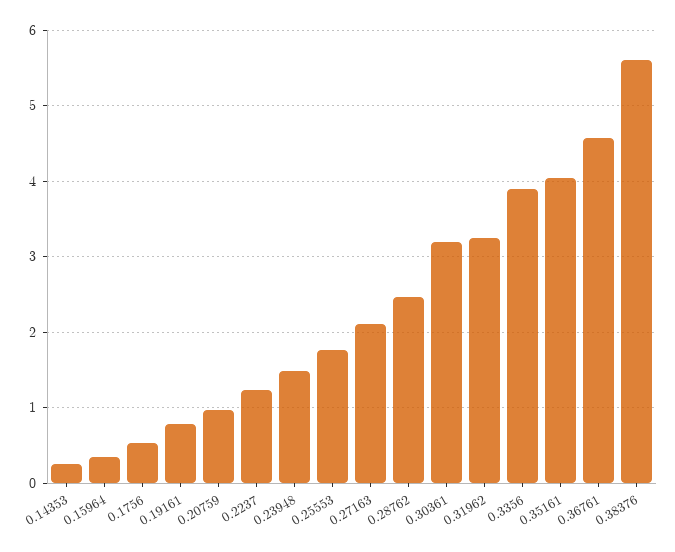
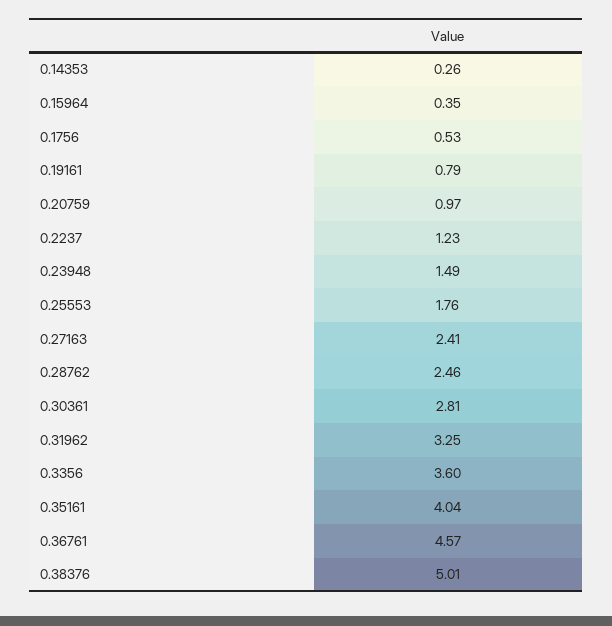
0.27163: 2.1 -> 2.41
0.30361: 3.2 -> 2.81
0.3356: 3.9 -> 3.6
0.38376: 5.6 -> 5.01

